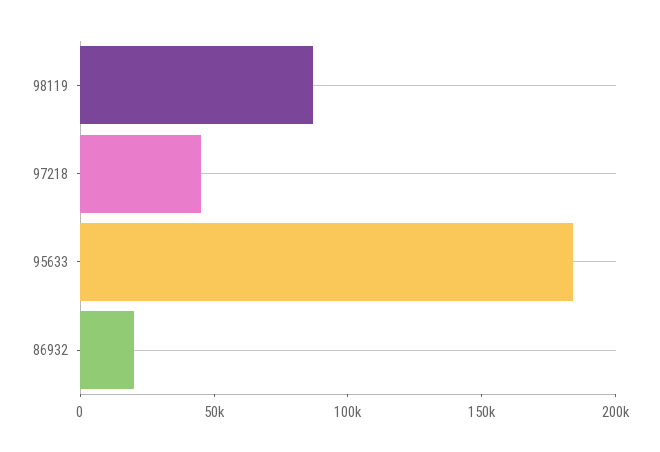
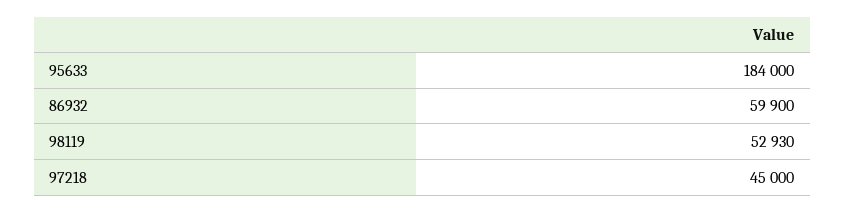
98119: 90000 -> 52930
86932: 20000 -> 59900

